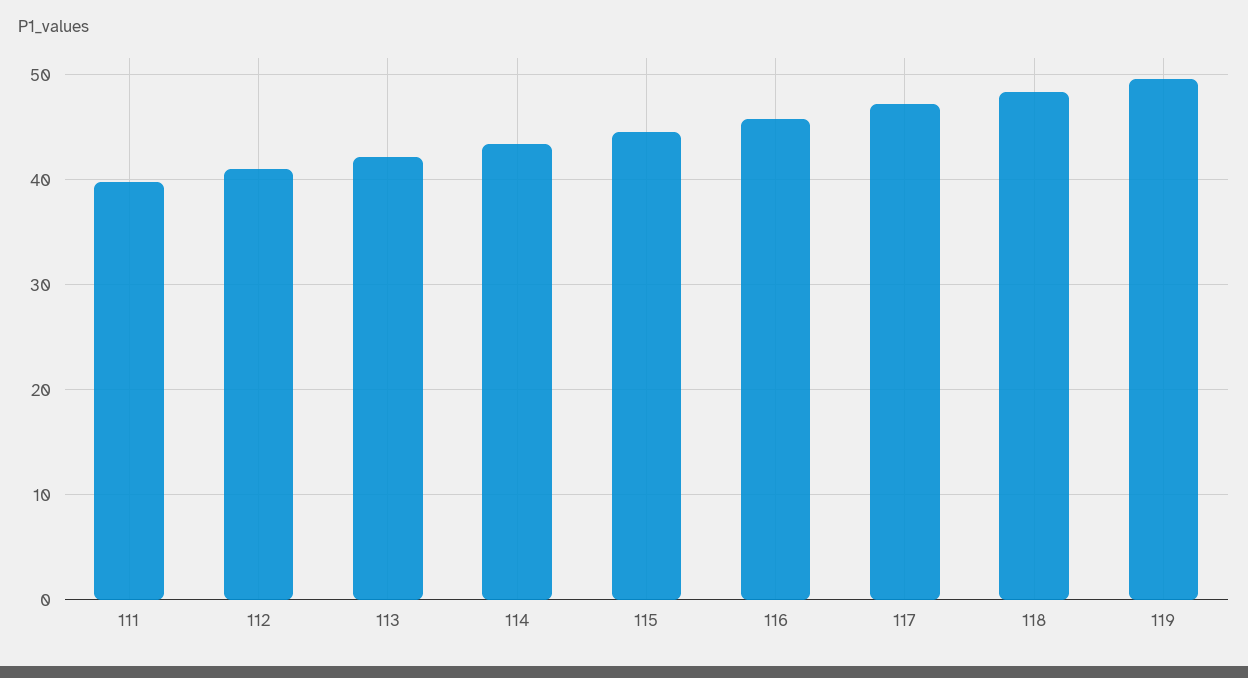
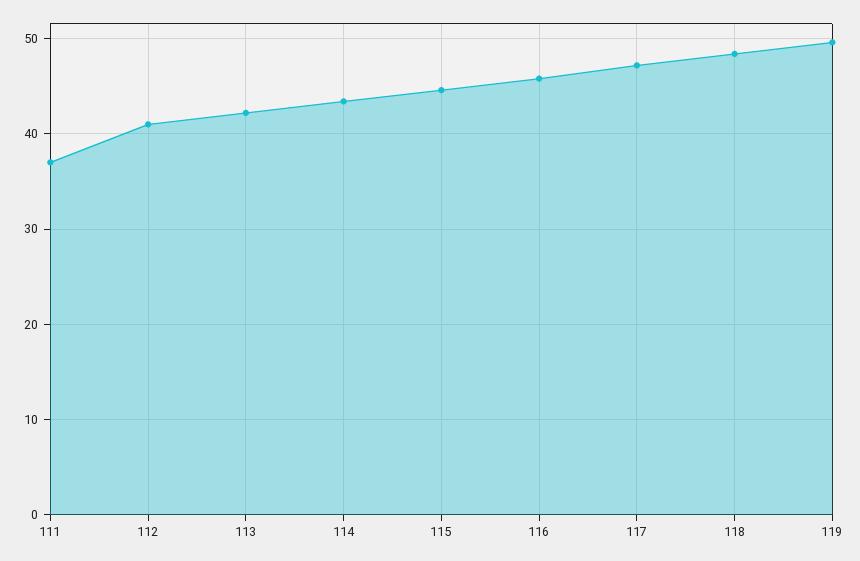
111: 40 -> 37

